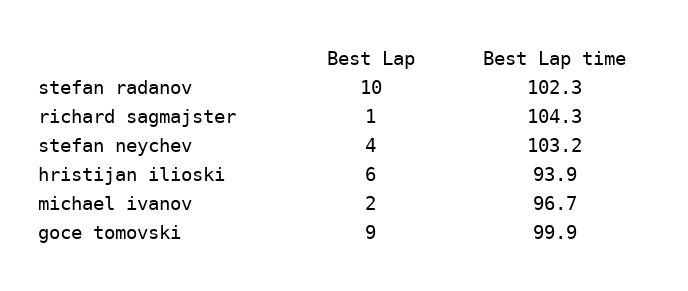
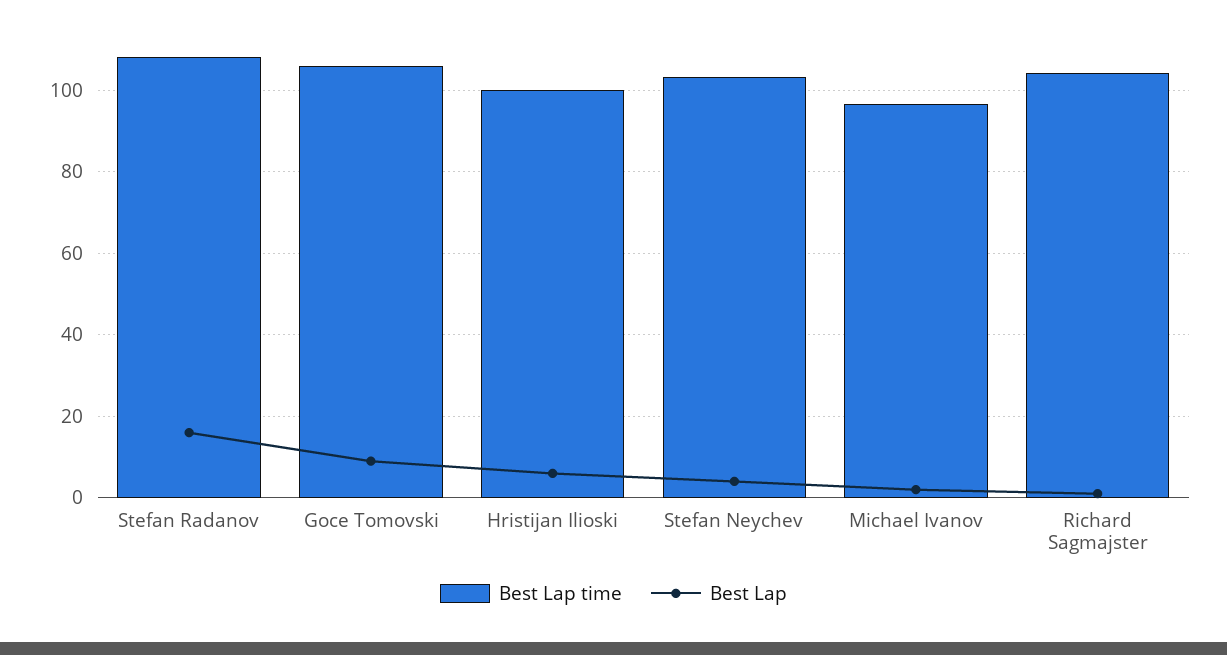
Best Lap, stefan radanov: 10 -> 16
Best Lap time, stefan radanov: 102.3 -> 108
Best Lap time, hristijan ilioski: 93.9 -> 100
Best Lap time, goce tomovski: 99.9 -> 106

